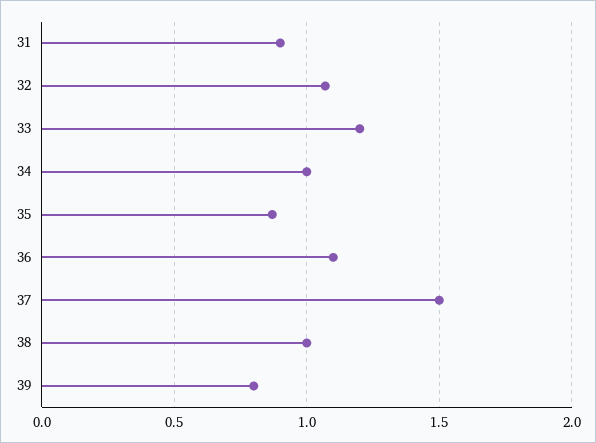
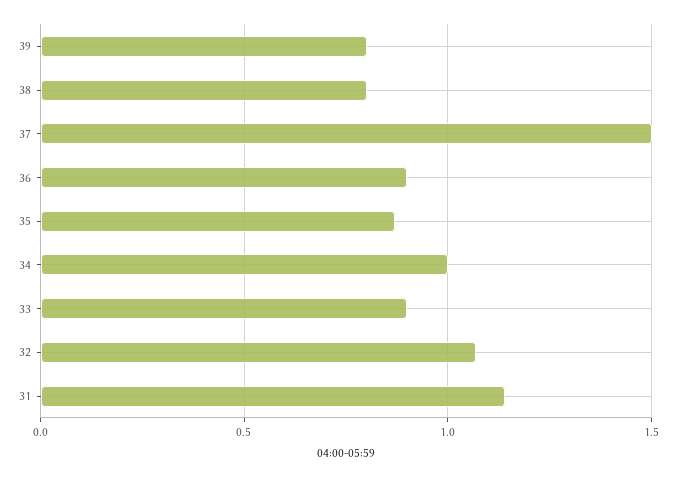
31: 0.9 -> 1.15
33: 1.2 -> 0.9
36: 1.1 -> 0.9
38: 1 -> 0.8

